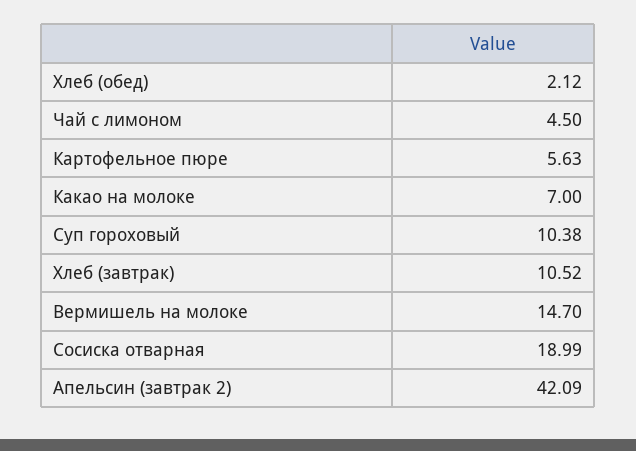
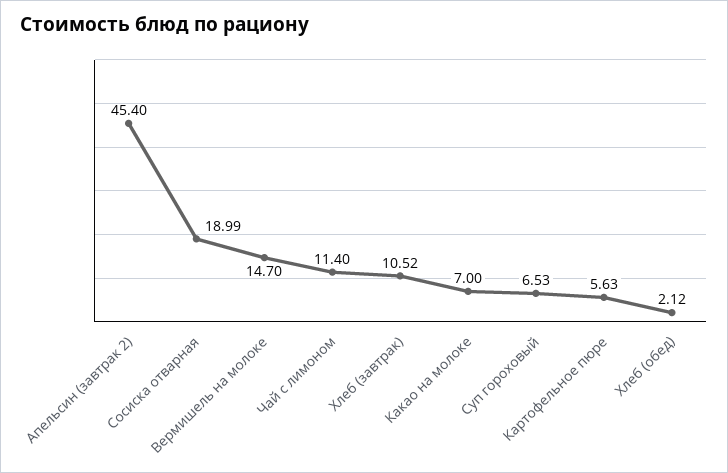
Чай с лимоном: 4.5 -> 11.4
Суп гороховый: 10.38 -> 6.53
Апельсин (завтрак 2): 42.09 -> 45.4

